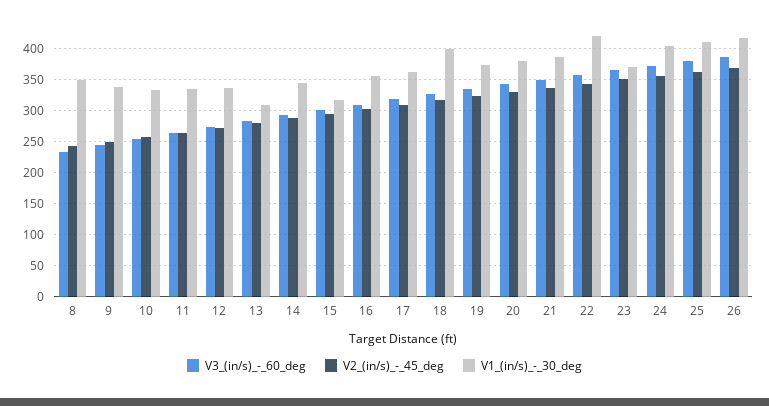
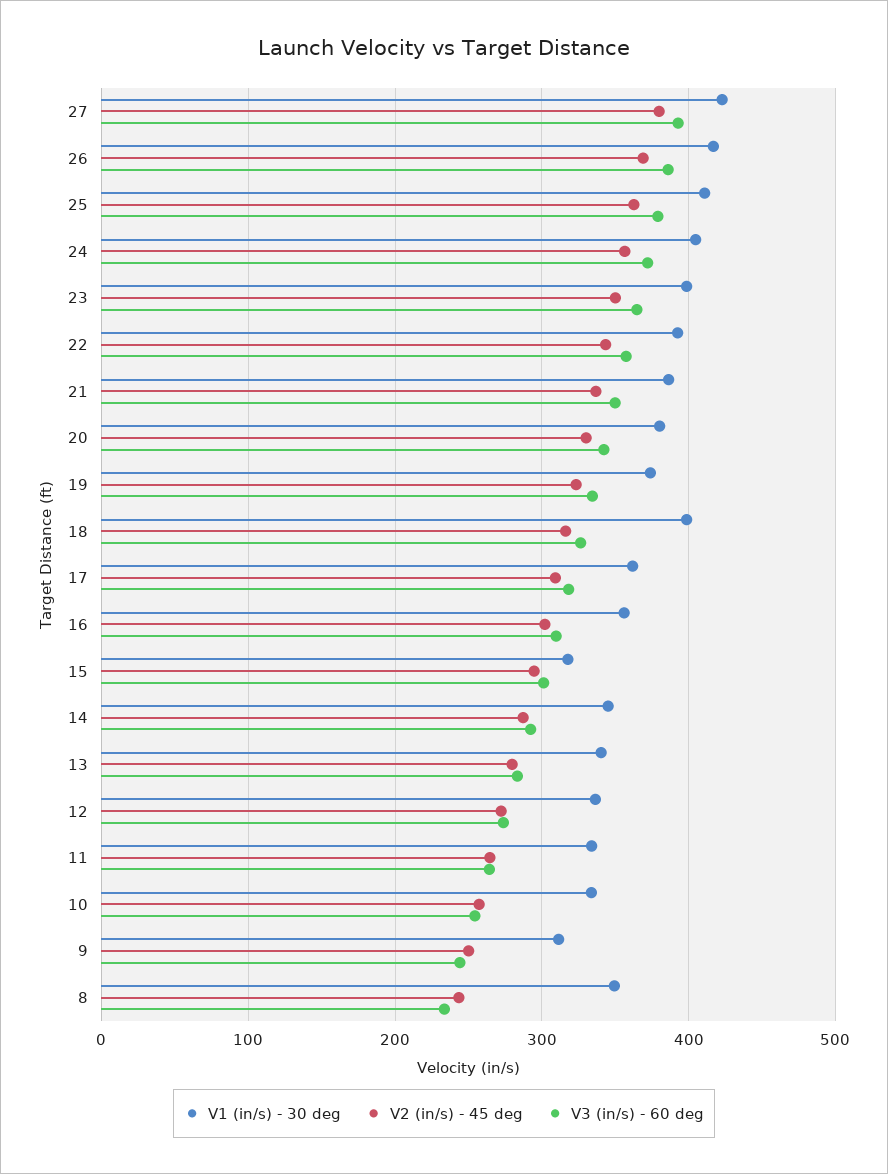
V1_(in/s)_-_30_deg, 9: 340 -> 310
V1_(in/s)_-_30_deg, 13: 310 -> 340
V1_(in/s)_-_30_deg, 22: 420 -> 390
V1_(in/s)_-_30_deg, 23: 370 -> 400
V1_(in/s)_-_30_deg, 27: none -> 420
V2_(in/s)_-_45_deg, 27: none -> 380
V3_(in/s)_-_60_deg, 27: none -> 390

